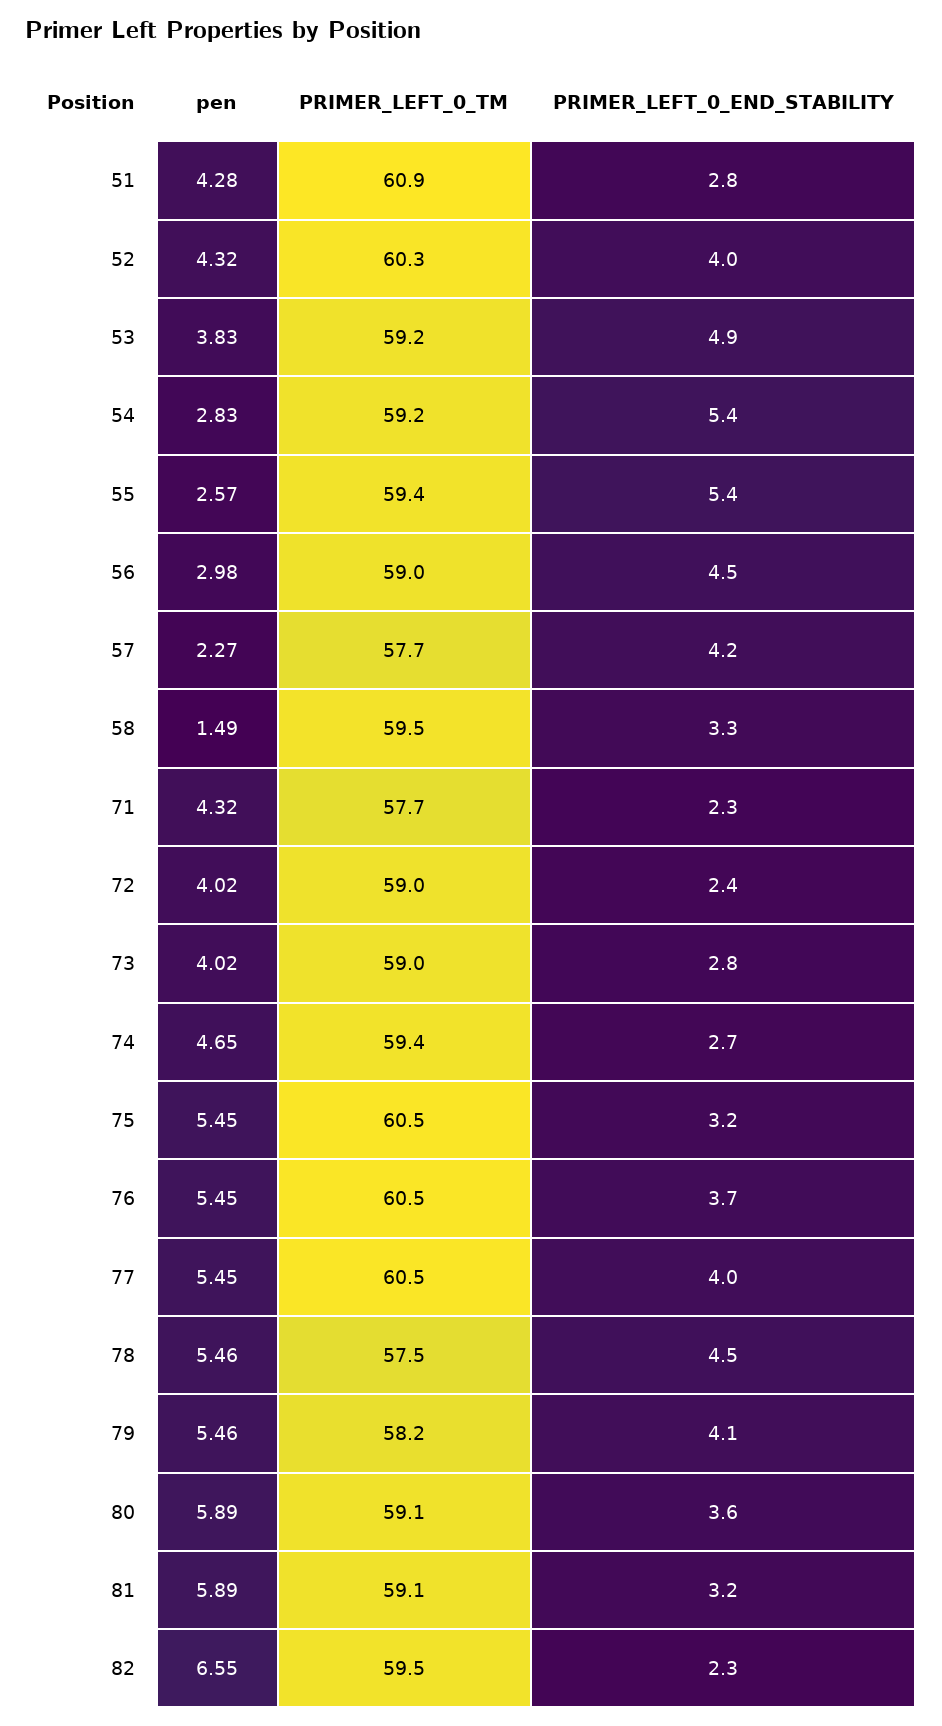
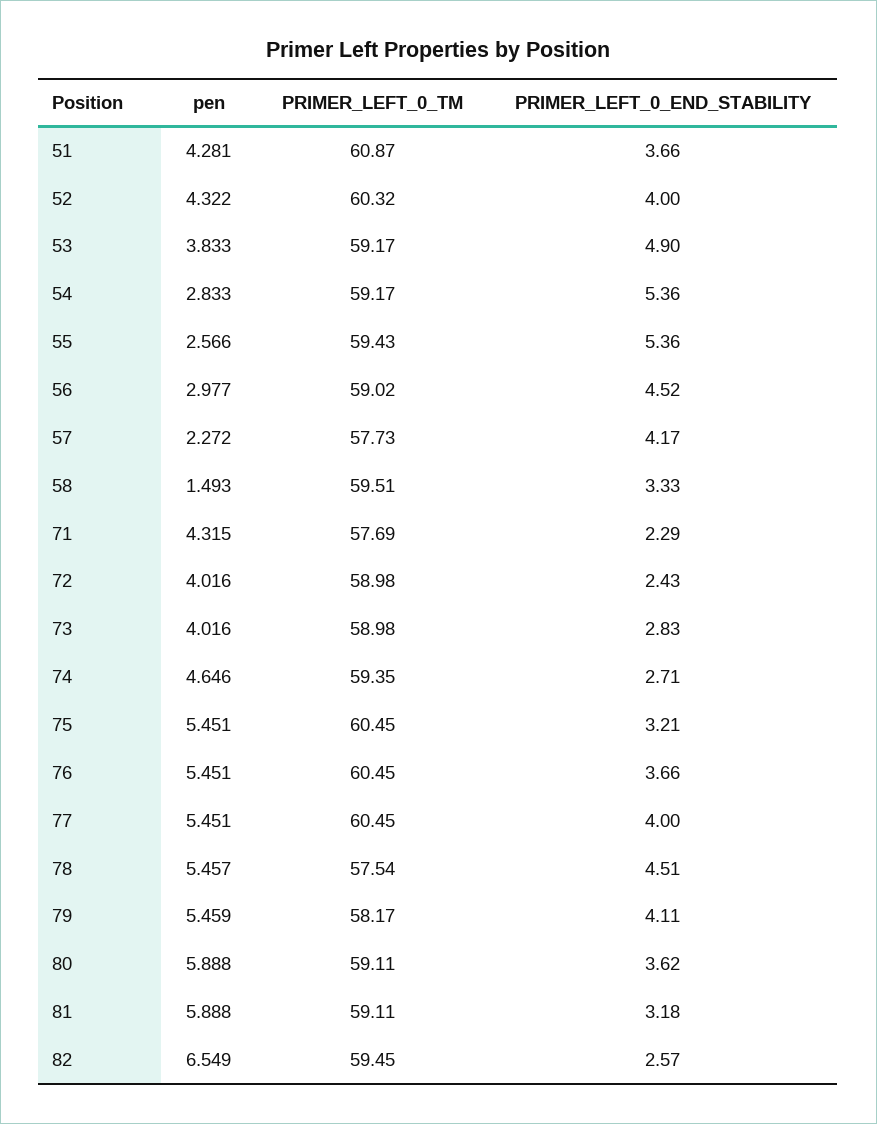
PRIMER_LEFT_0_END_STABILITY, 51: 2.8 -> 3.66
PRIMER_LEFT_0_END_STABILITY, 82: 2.3 -> 2.57

